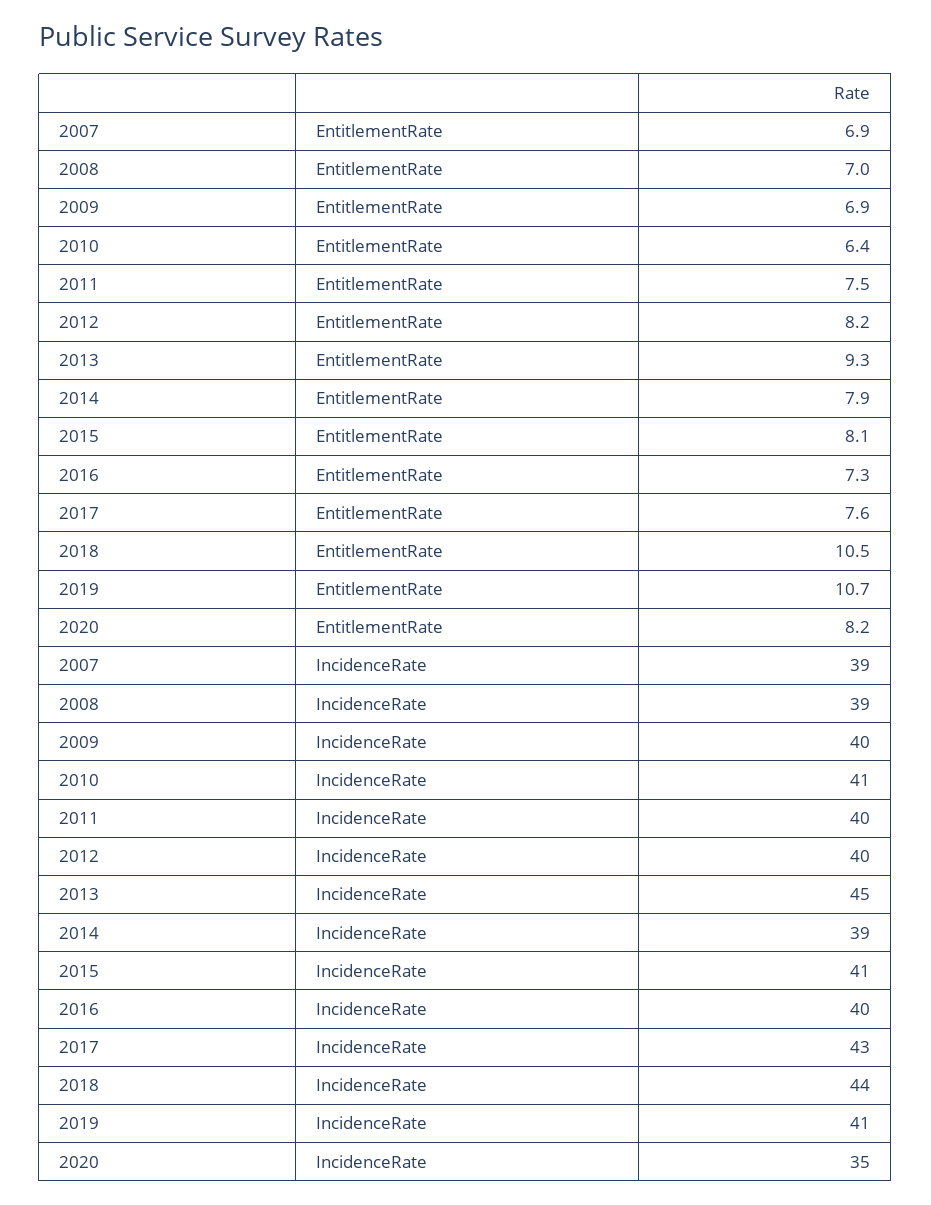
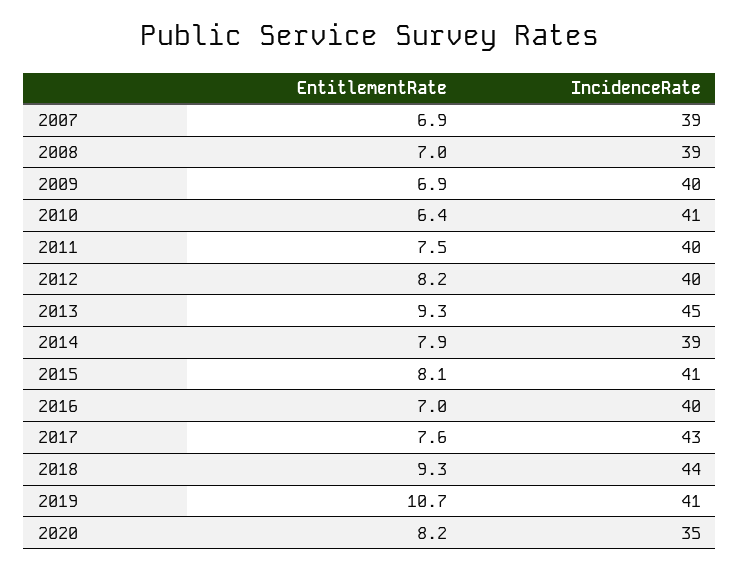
2016, EntitlementRate: 7.3 -> 7
2018, EntitlementRate: 10.5 -> 9.3

